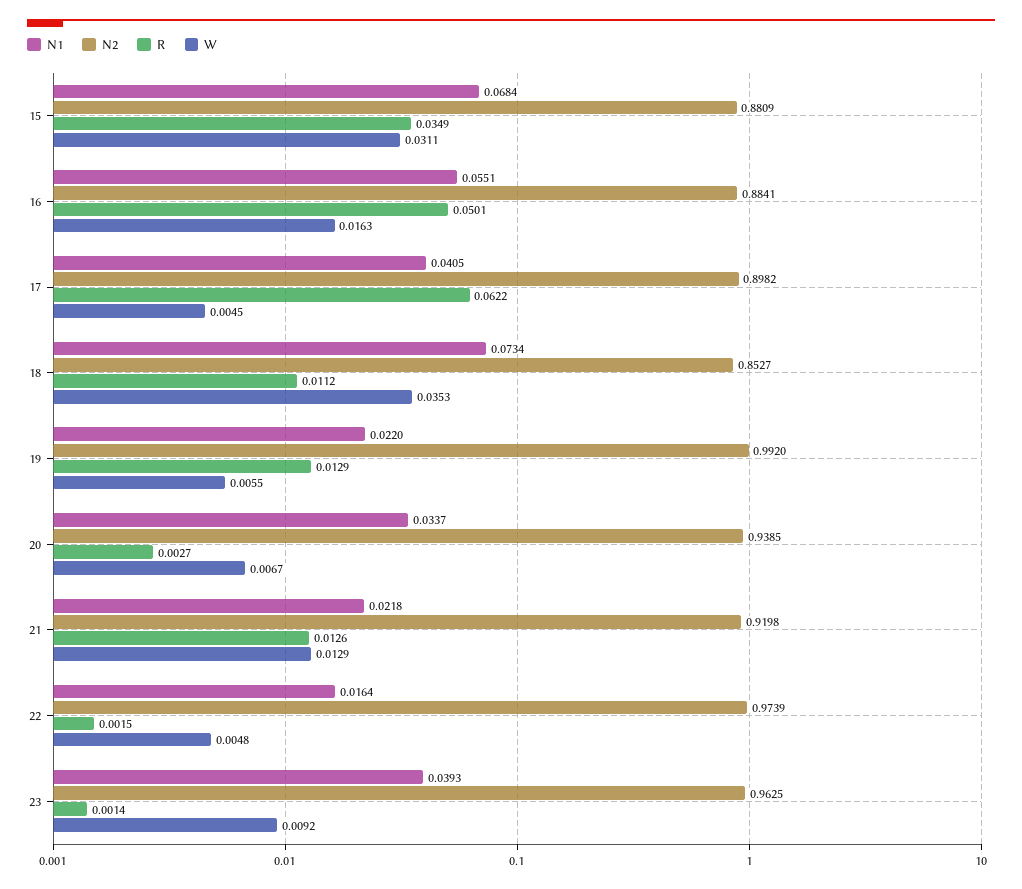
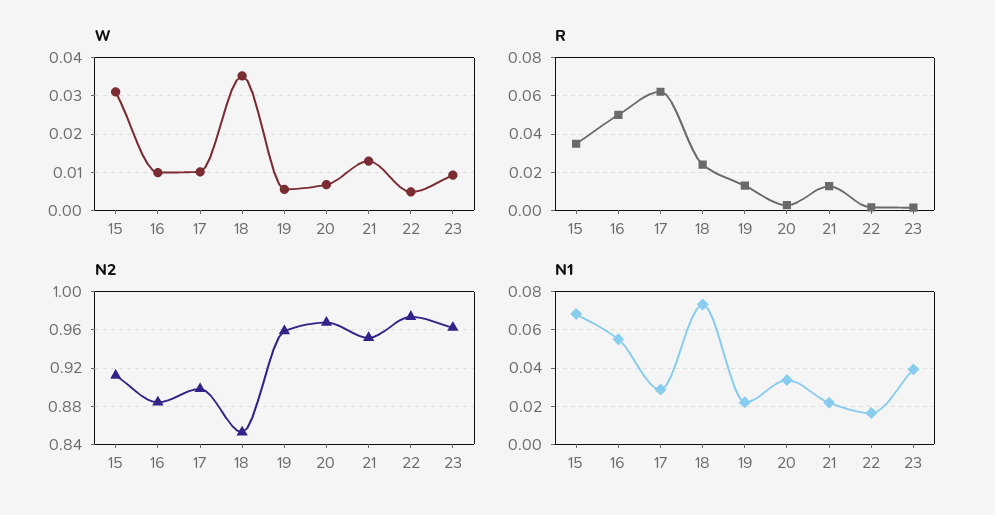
N2, 15: 0.8809 -> 0.91
W, 16: 0.0163 -> 0.01
N1, 17: 0.0405 -> 0.03
W, 17: 0.0045 -> 0.01
R, 18: 0.0112 -> 0.025
N2, 19: 0.992 -> 0.96
N2, 20: 0.9385 -> 0.97
N2, 21: 0.9198 -> 0.95

